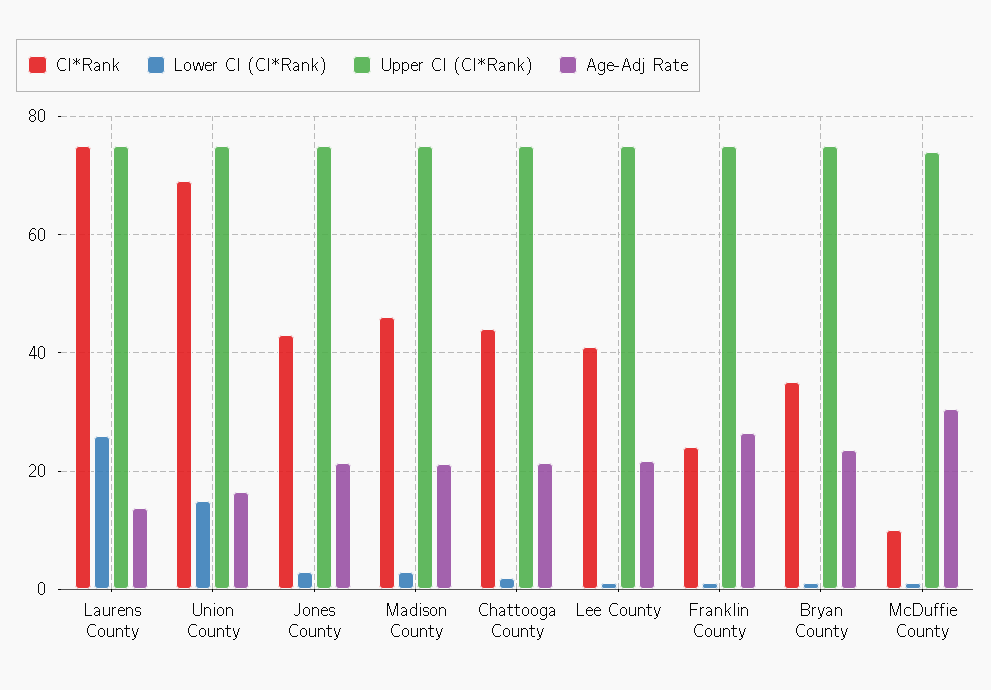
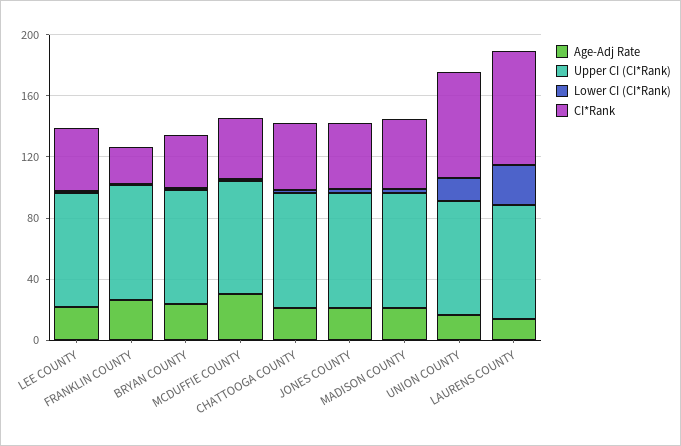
CI*Rank, McDuffie County: 10 -> 40

